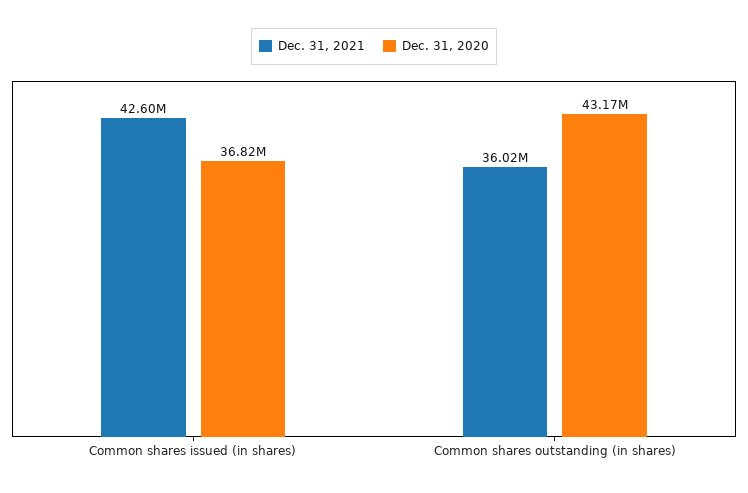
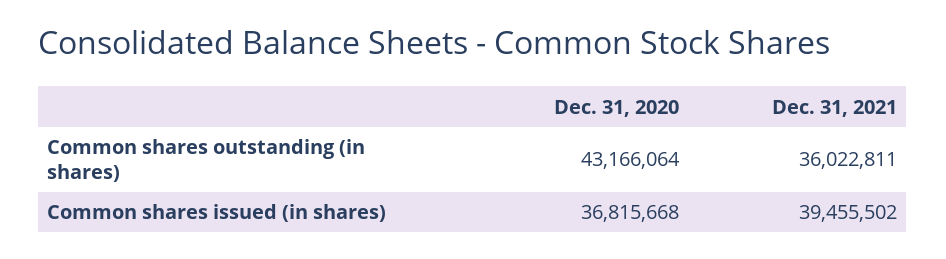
Dec. 31, 2021, Common shares issued (in shares): 42600000 -> 39455502

